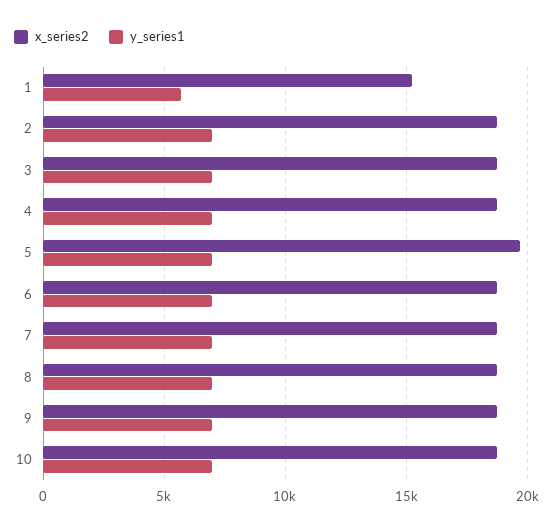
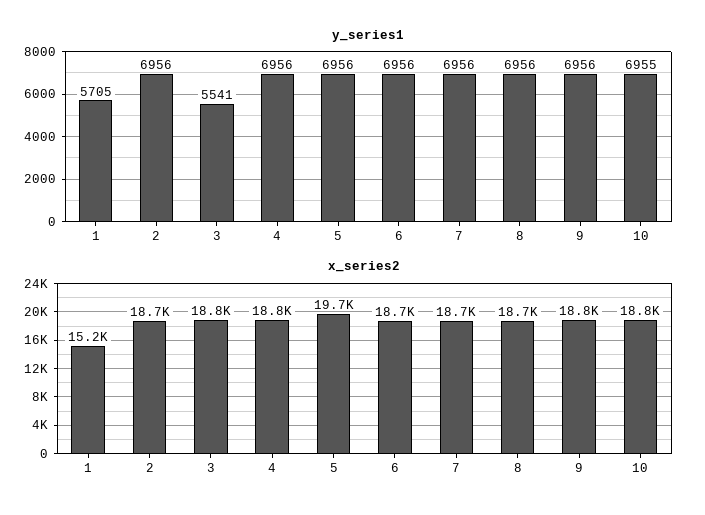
y_series1, 3: 7000 -> 5541

